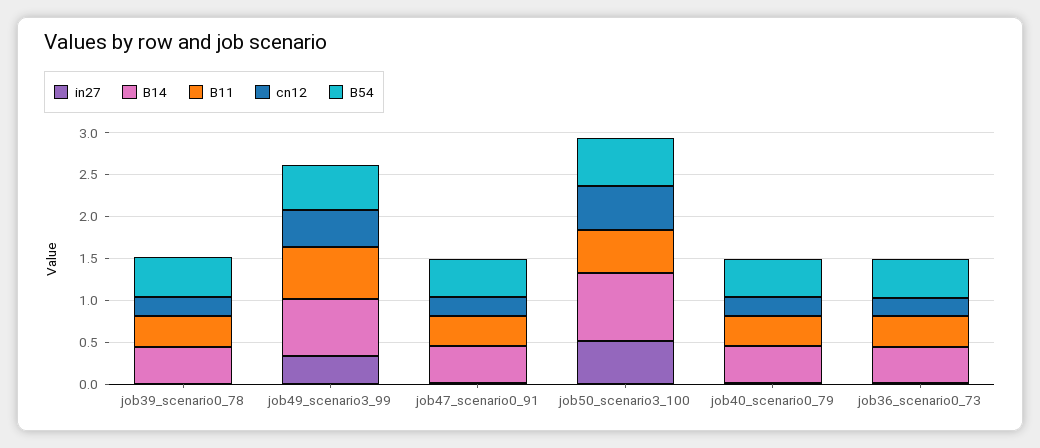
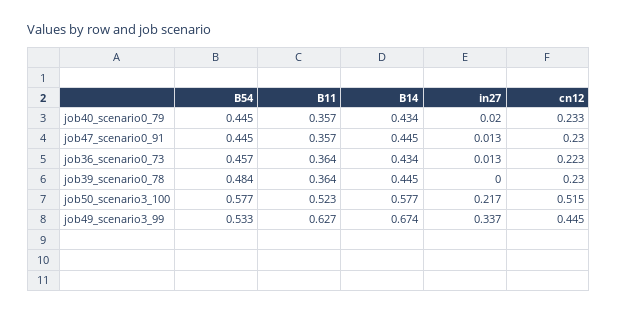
in27, job50_scenario3_100: 0.5 -> 0.217
B14, job50_scenario3_100: 0.8 -> 0.577

